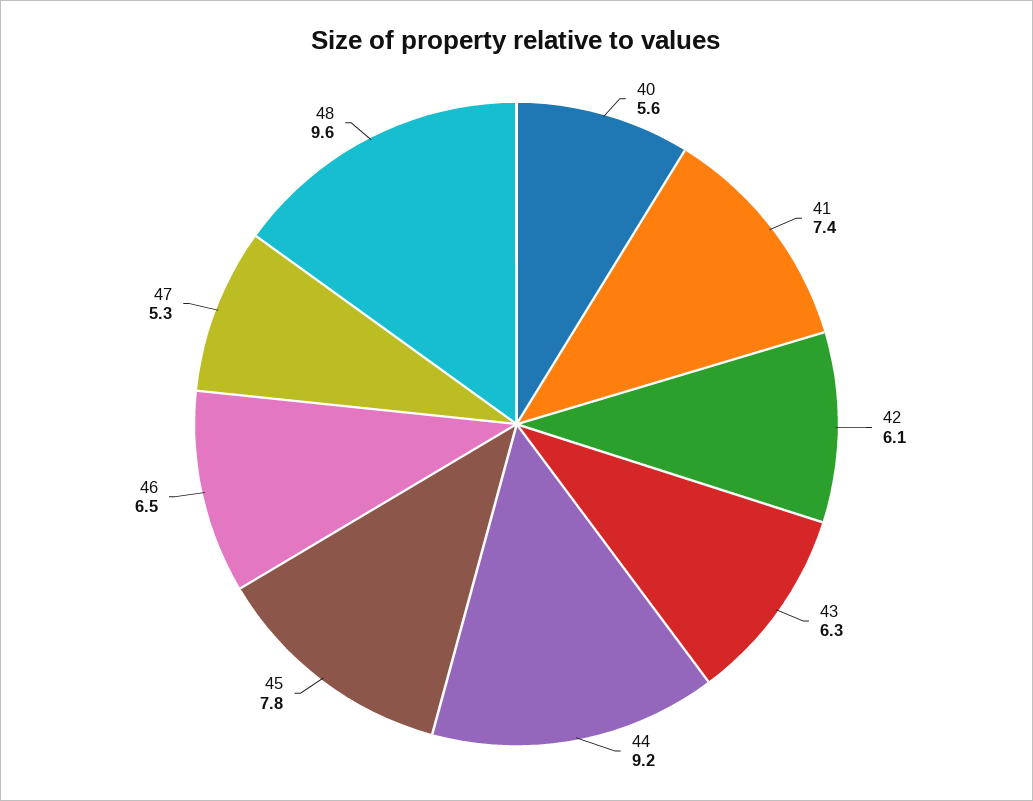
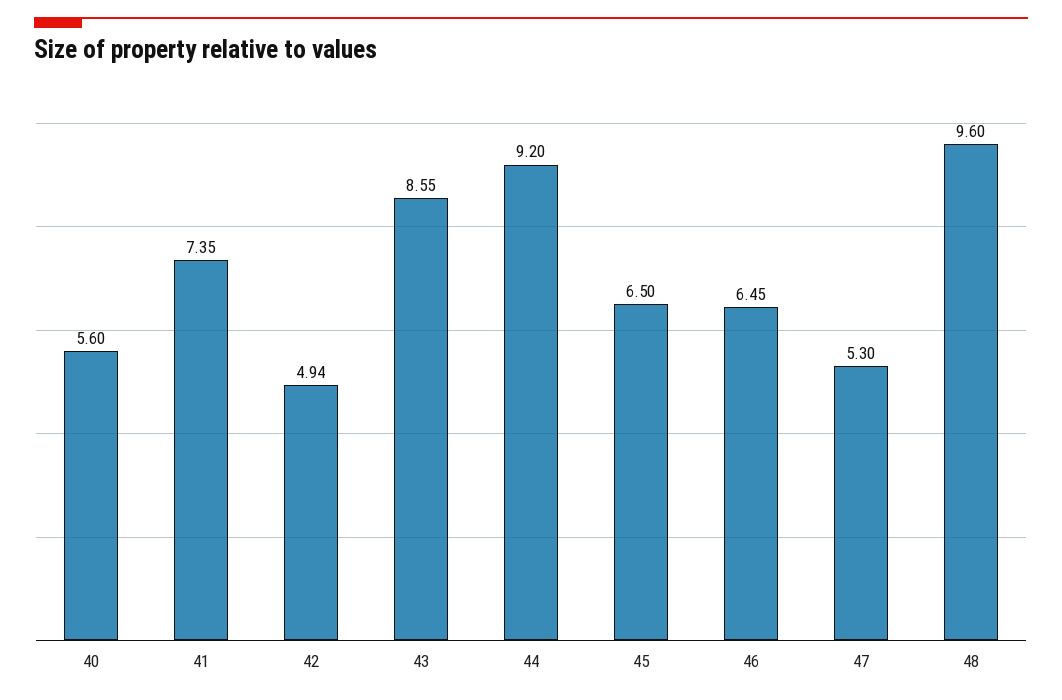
42: 6.1 -> 4.94
43: 6.3 -> 8.55
45: 7.8 -> 6.5

